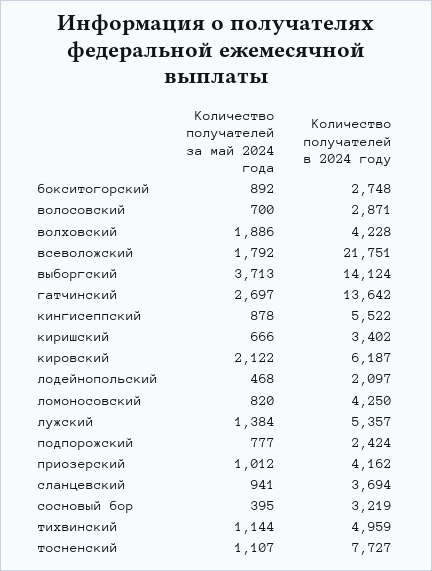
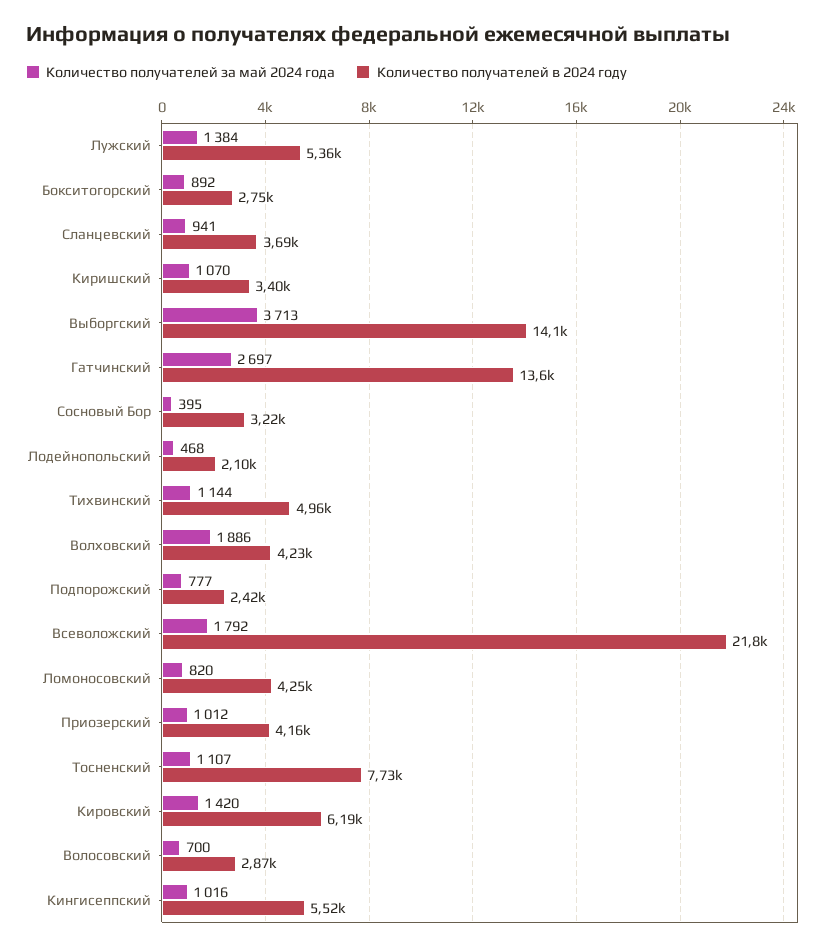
Количество получателей за май 2024 года, кингисеппский: 878 -> 1016
Количество получателей за май 2024 года, киришский: 666 -> 1070
Количество получателей за май 2024 года, кировский: 2122 -> 1420

